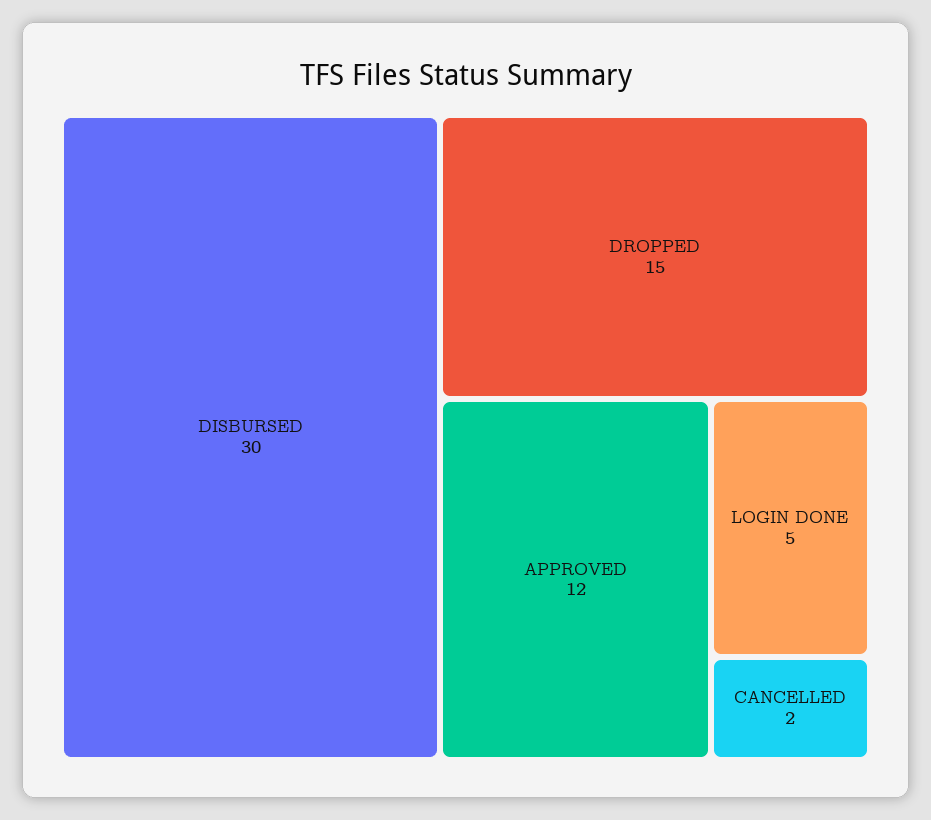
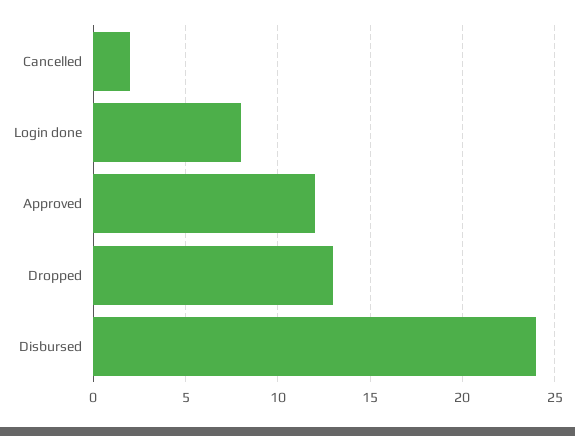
DISBURSED: 30 -> 24
DROPPED: 15 -> 13
LOGIN DONE: 5 -> 8

